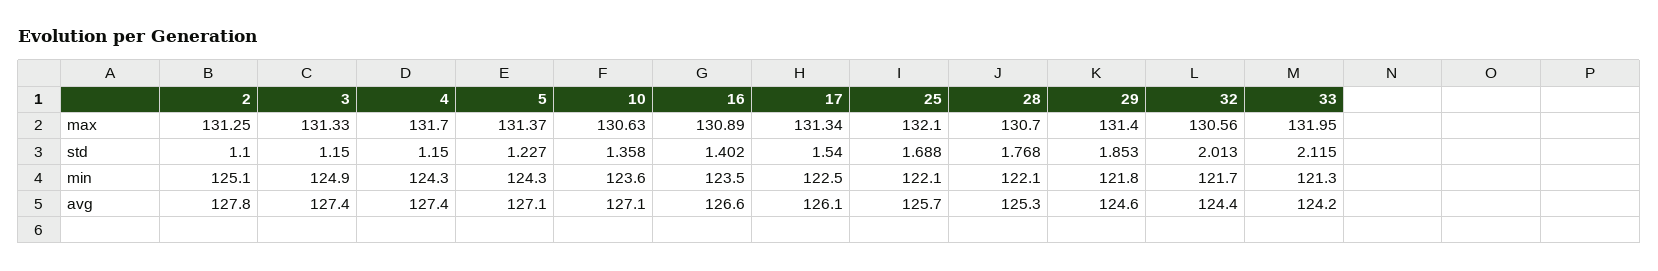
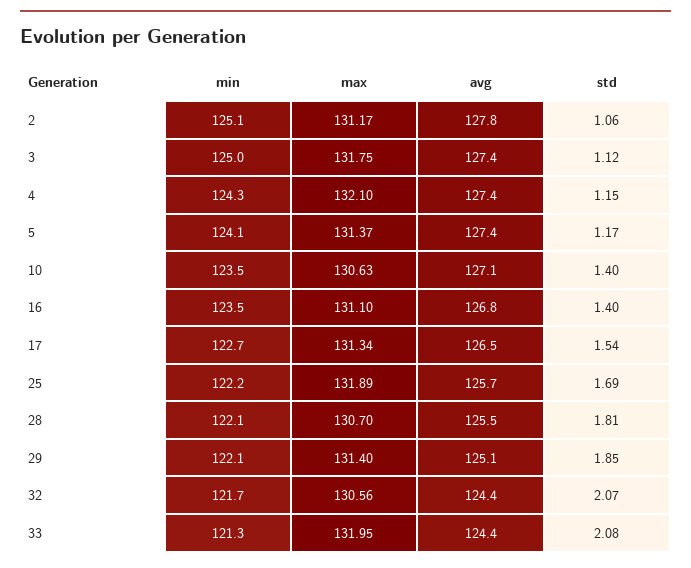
2, max: 131.25 -> 131.17
3, max: 131.33 -> 131.75
4, max: 131.7 -> 132.1
16, max: 130.89 -> 131.1
25, max: 132.1 -> 131.89
2, std: 1.1 -> 1.06
3, std: 1.15 -> 1.12
5, std: 1.227 -> 1.17
10, std: 1.358 -> 1.4
28, std: 1.768 -> 1.81
32, std: 2.013 -> 2.07
33, std: 2.115 -> 2.08
3, min: 124.9 -> 125
5, min: 124.3 -> 124.1
10, min: 123.6 -> 123.5
17, min: 122.5 -> 122.7
25, min: 122.1 -> 122.2
29, min: 121.8 -> 122.1
5, avg: 127.1 -> 127.4
16, avg: 126.6 -> 126.8
17, avg: 126.1 -> 126.5
28, avg: 125.3 -> 125.5
29, avg: 124.6 -> 125.1
33, avg: 124.2 -> 124.4

